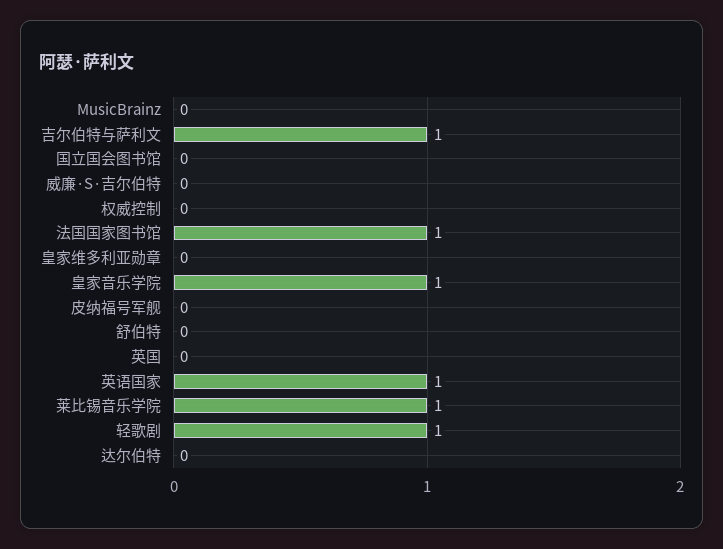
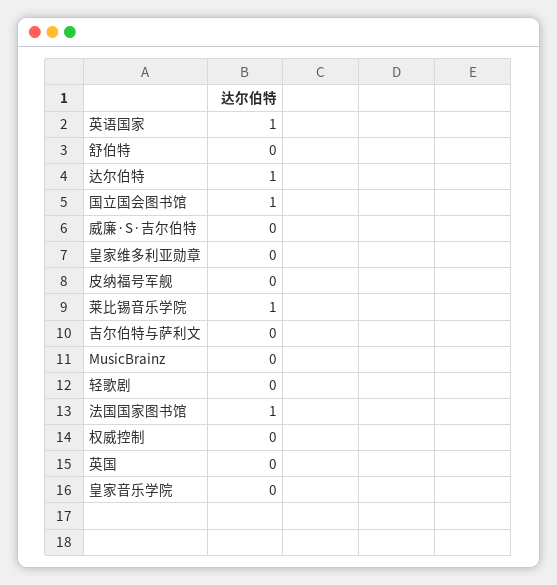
吉尔伯特与萨利文: 1 -> 0
国立国会图书馆: 0 -> 1
皇家音乐学院: 1 -> 0
轻歌剧: 1 -> 0
达尔伯特: 0 -> 1

